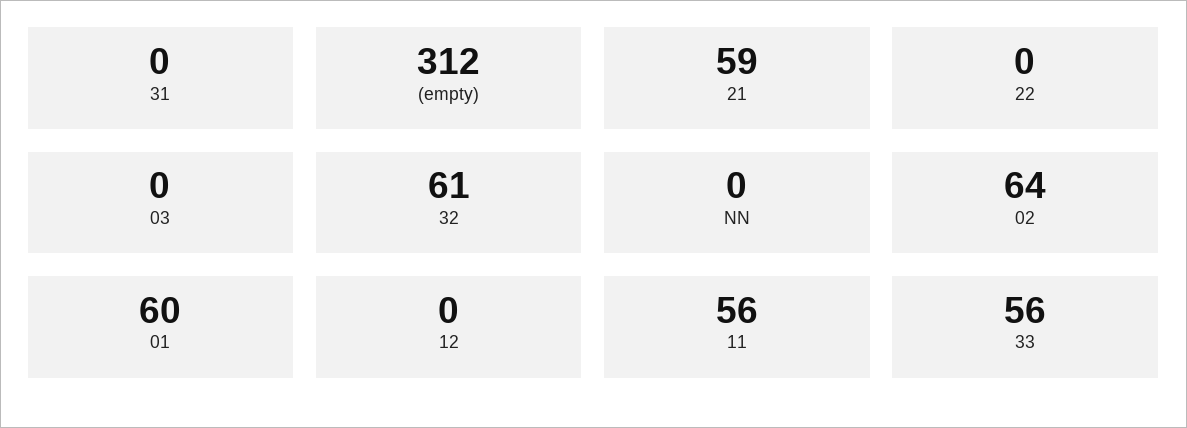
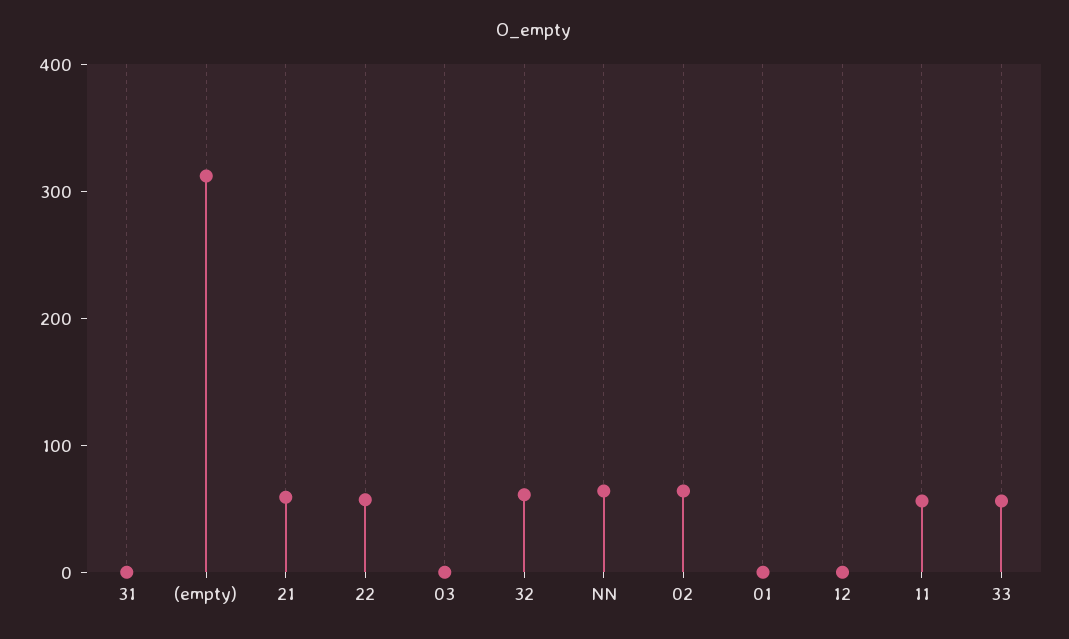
22: 0 -> 60
NN: 0 -> 60
01: 60 -> 0

